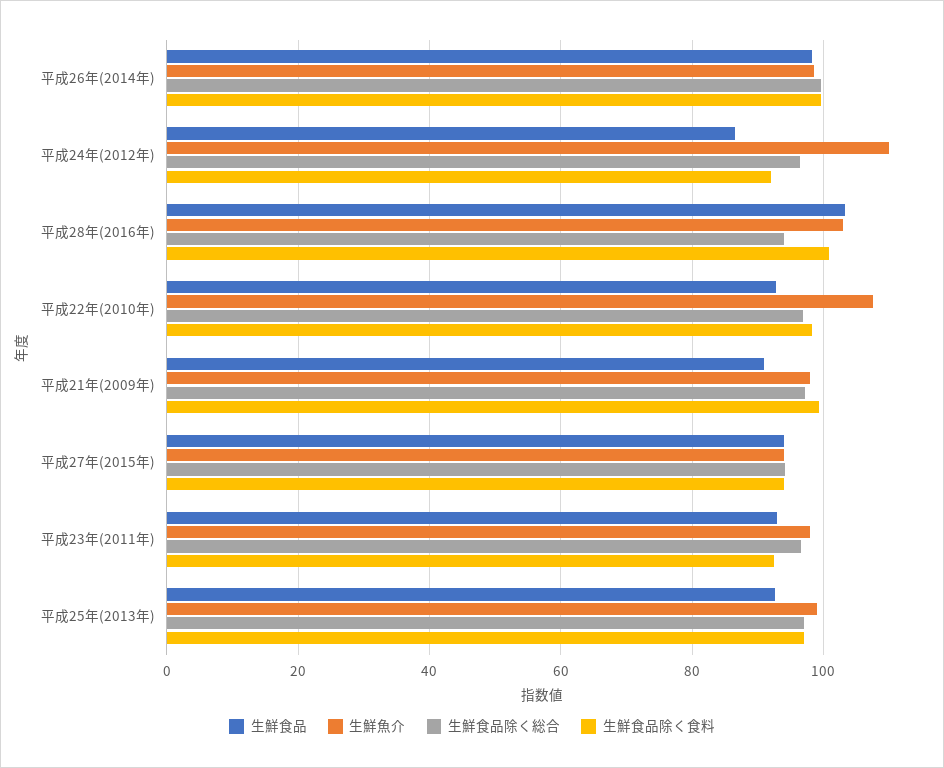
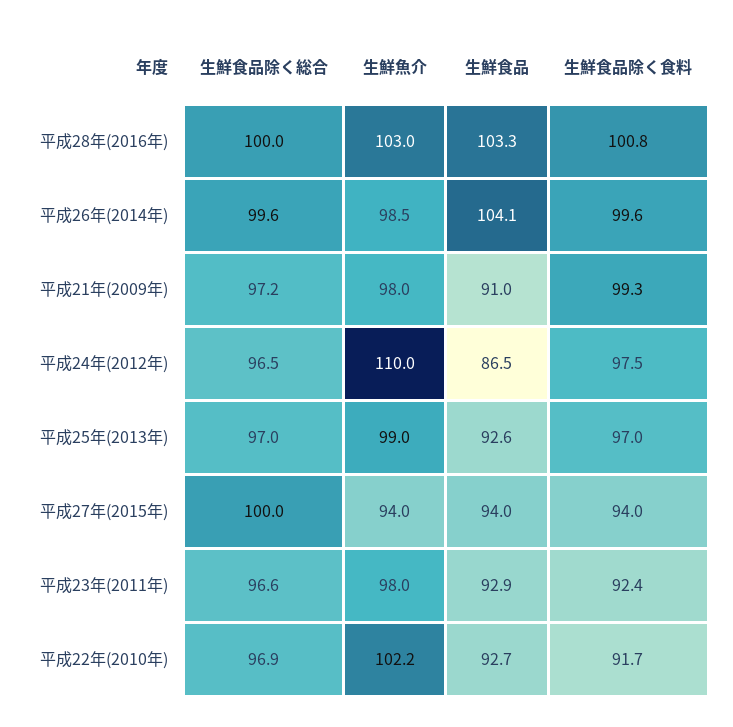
生鮮食品, 平成26年(2014年): 98 -> 104.1
生鮮食品除く食料, 平成24年(2012年): 92 -> 97.5
生鮮食品除く総合, 平成28年(2016年): 94 -> 100
生鮮魚介, 平成22年(2010年): 108 -> 102.2
生鮮食品除く食料, 平成22年(2010年): 98 -> 91.7
生鮮食品除く総合, 平成27年(2015年): 94 -> 100

